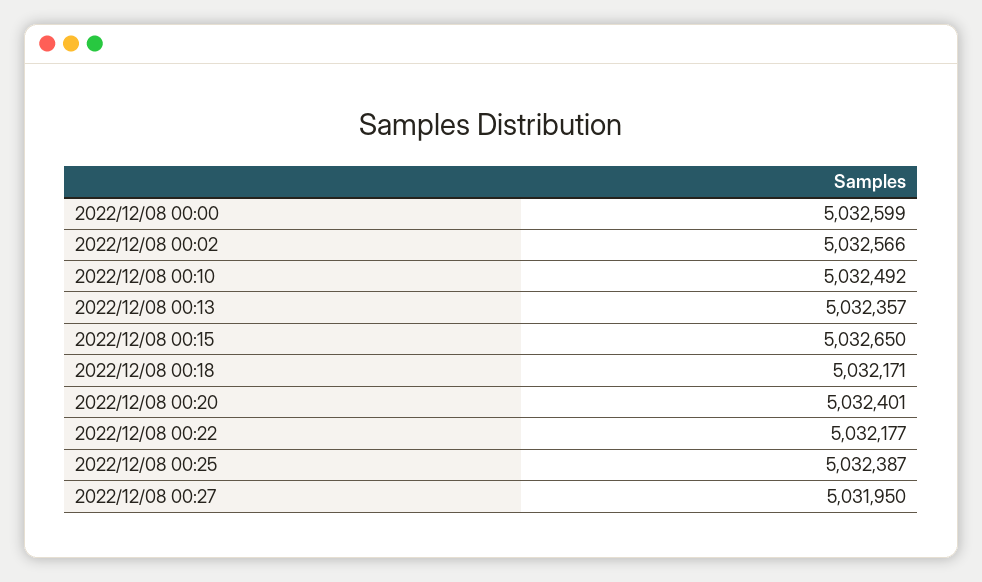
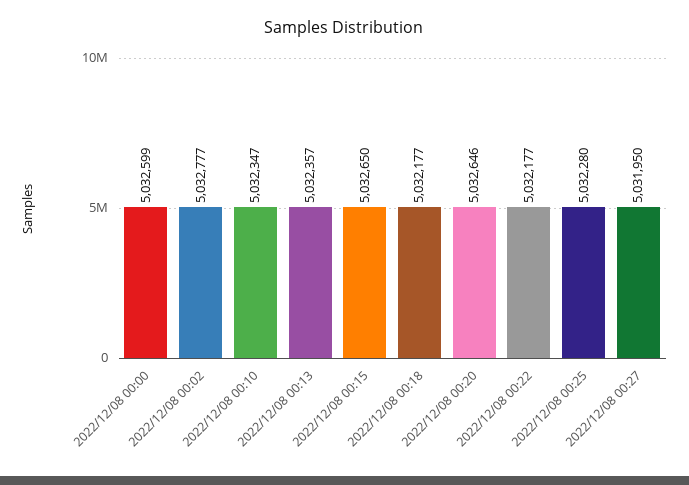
2022/12/08 00:02: 5032566 -> 5032777
2022/12/08 00:10: 5032492 -> 5032347
2022/12/08 00:18: 5032171 -> 5032177
2022/12/08 00:20: 5032401 -> 5032646
2022/12/08 00:25: 5032387 -> 5032280

